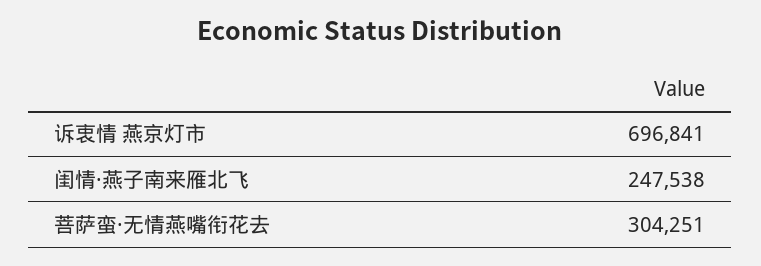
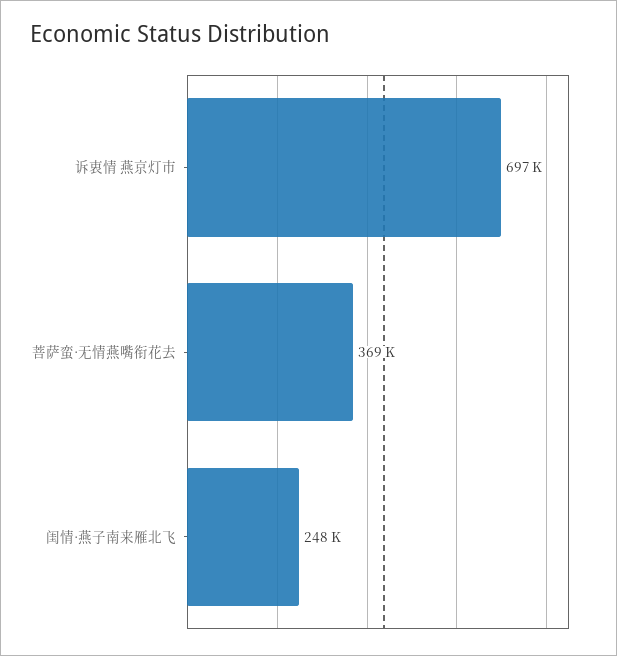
菩萨蛮·无情燕嘴衔花去: 304251 -> 369000

